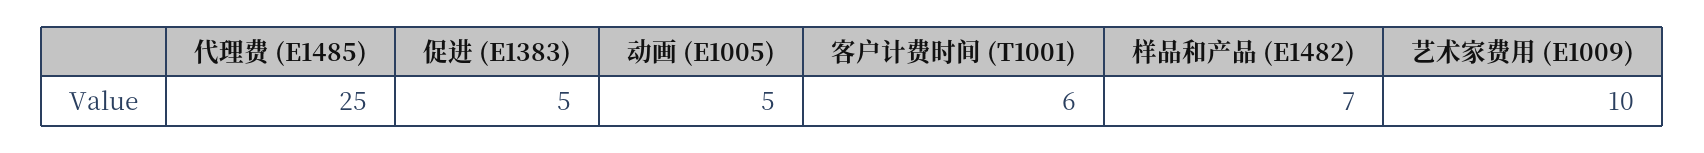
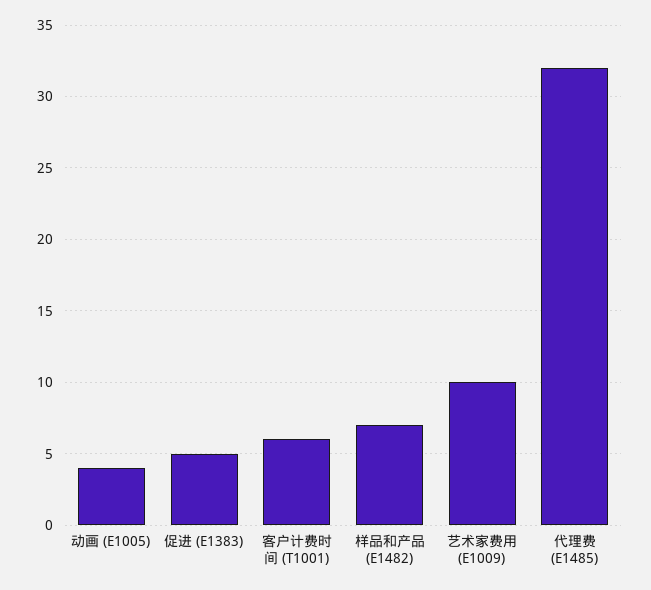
代理费 (E1485): 25 -> 32
动画 (E1005): 5 -> 4

